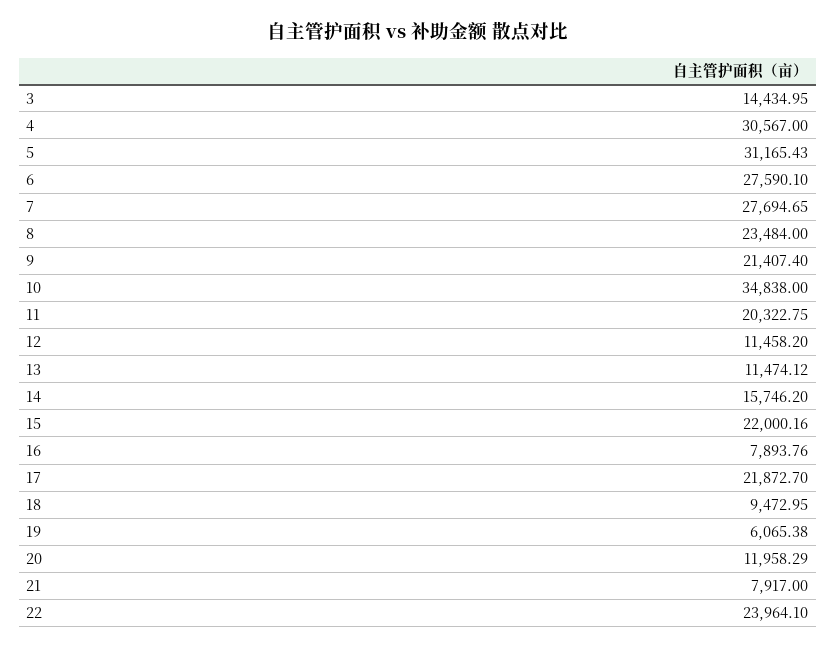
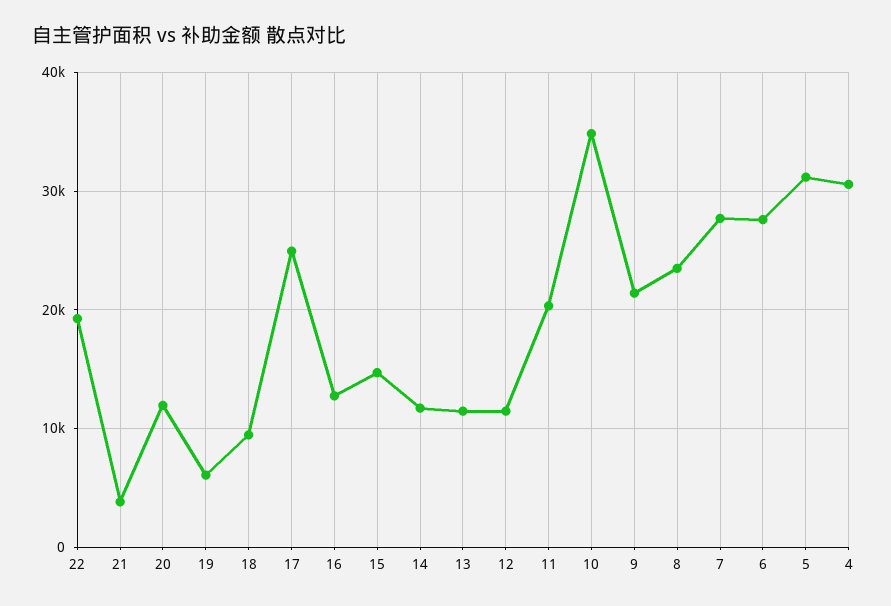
3: 14434.95 -> none
14: 15746.2 -> 12000
15: 22000.16 -> 15000
16: 7893.76 -> 13000
17: 21872.7 -> 25000
21: 7917 -> 4000
22: 23964.1 -> 19000

